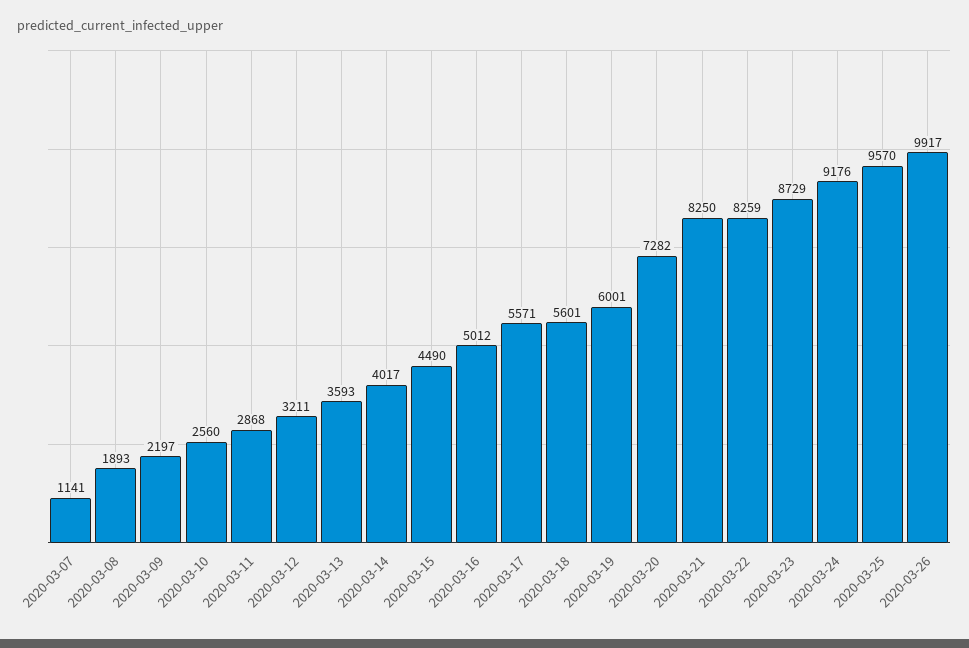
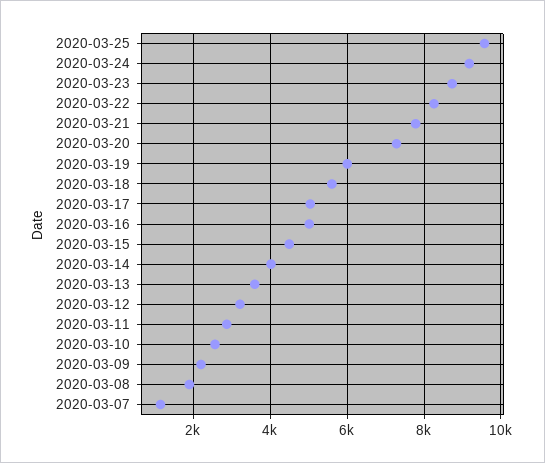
2020-03-17: 5571 -> 5000
2020-03-21: 8250 -> 7800
2020-03-26: 9917 -> none

